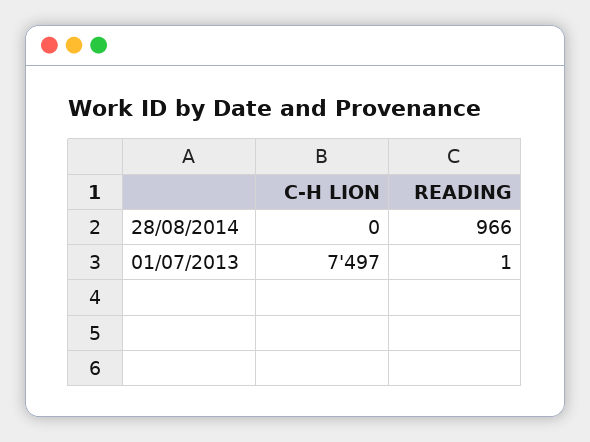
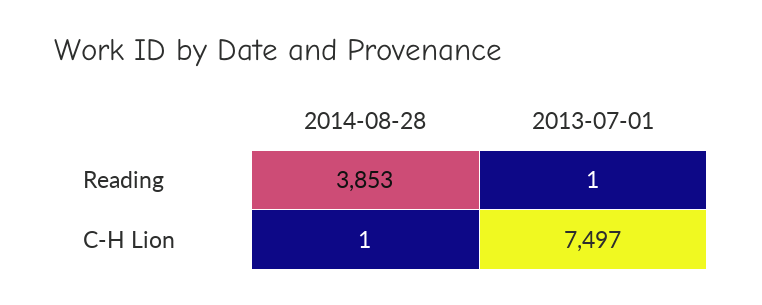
C-H LION, 28/08/2014: 0 -> 1
READING, 28/08/2014: 966 -> 3853

